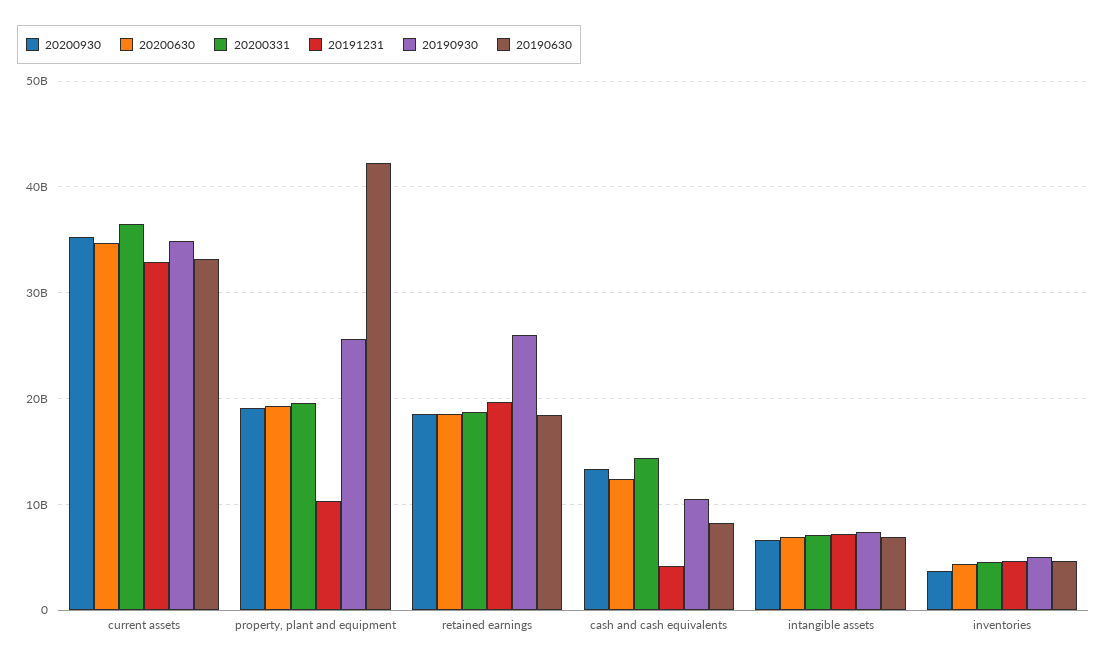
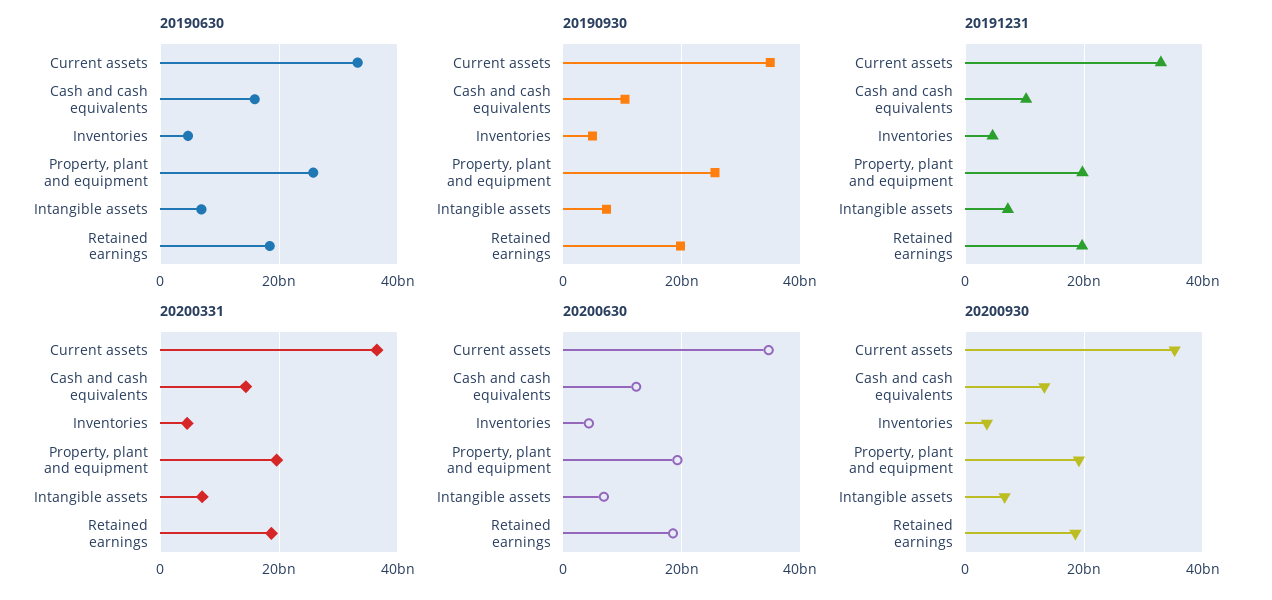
20191231, property, plant and equipment: 10000000000 -> 20000000000
20190630, property, plant and equipment: 42000000000 -> 26000000000
20190930, retained earnings: 26000000000 -> 20000000000
20191231, cash and cash equivalents: 4000000000 -> 10000000000
20190630, cash and cash equivalents: 8000000000 -> 16000000000

